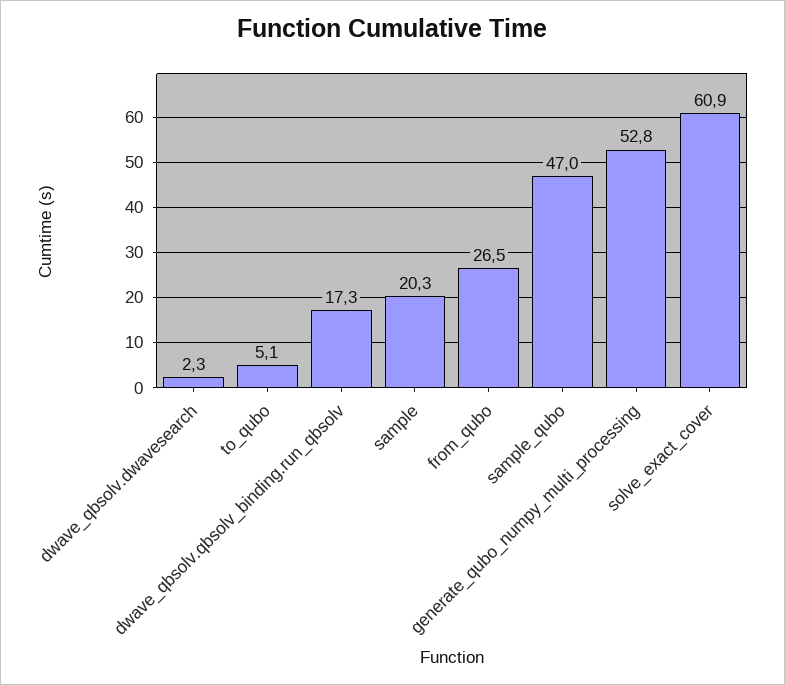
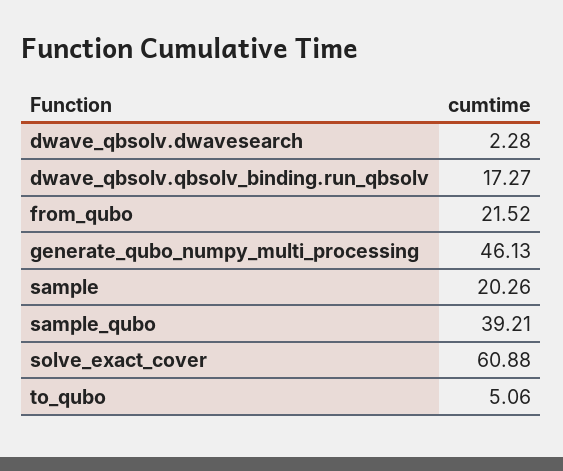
from_qubo: 26.5 -> 21.52
sample_qubo: 47 -> 39.21
generate_qubo_numpy_multi_processing: 52.8 -> 46.13

